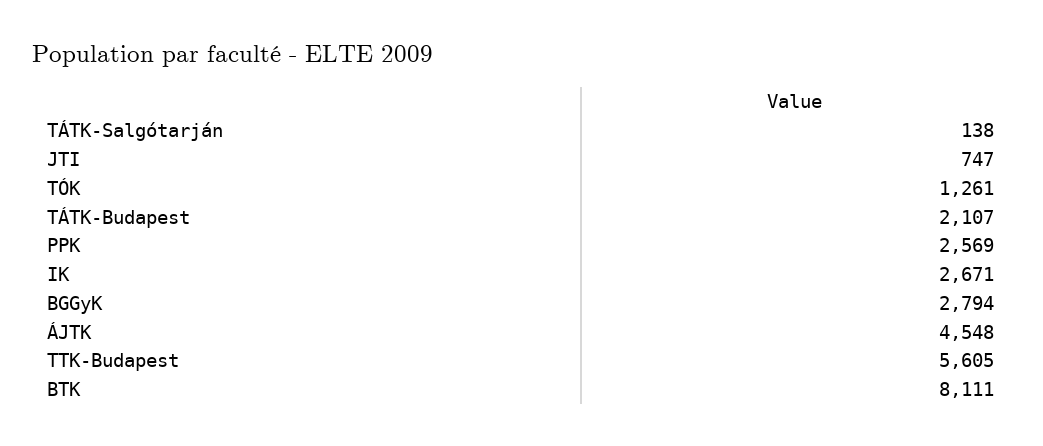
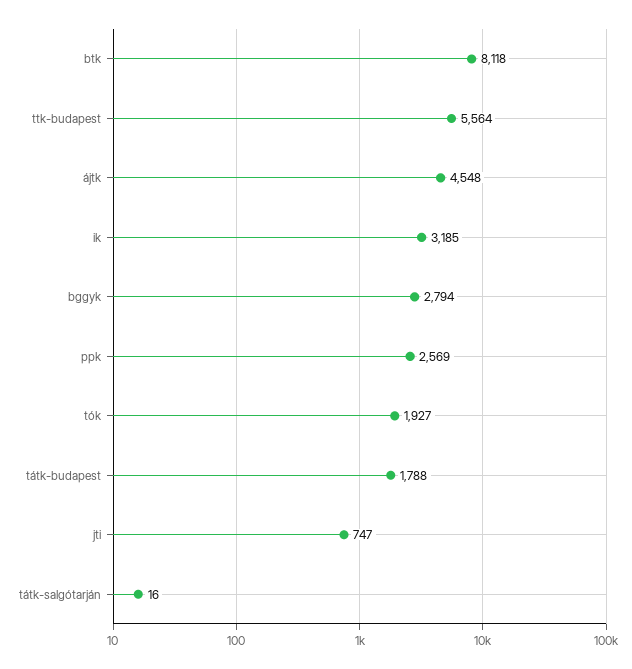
TÁTK-Salgótarján: 138 -> 16
TÓK: 1261 -> 1927
TÁTK-Budapest: 2107 -> 1788
IK: 2671 -> 3185
TTK-Budapest: 5605 -> 5564
BTK: 8111 -> 8118

